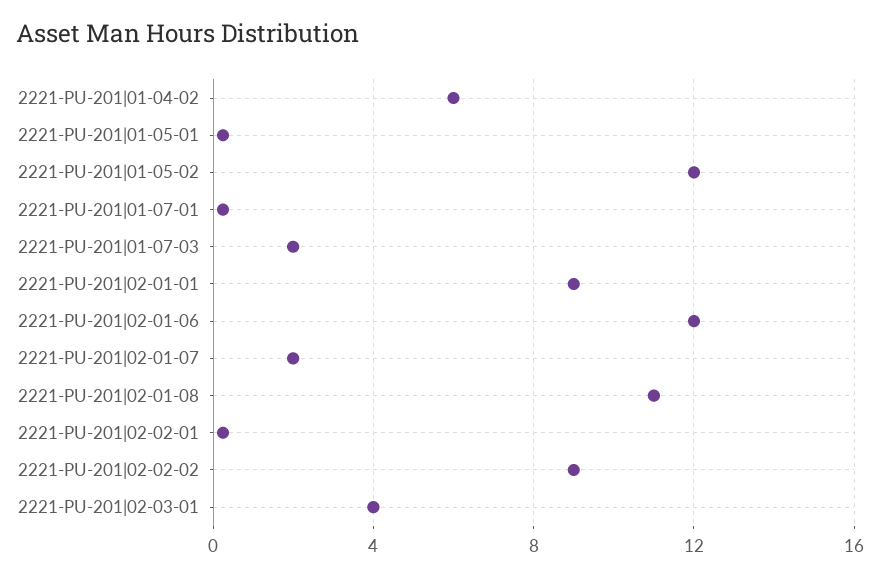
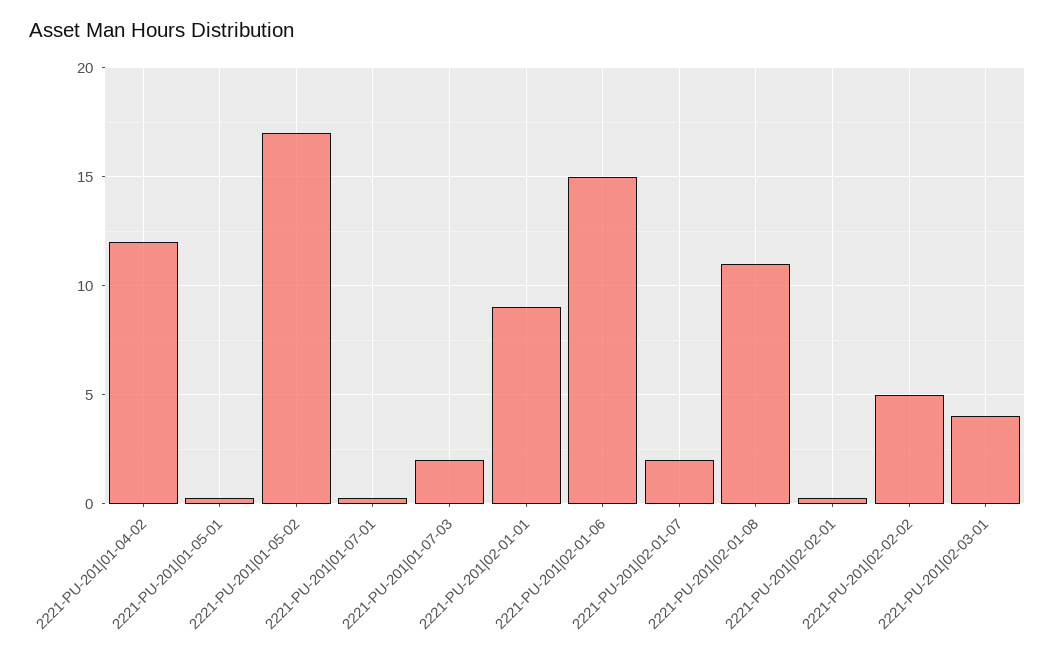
2221-PU-201|01-04-02: 6 -> 12
2221-PU-201|01-05-02: 12 -> 17
2221-PU-201|02-01-06: 12 -> 15
2221-PU-201|02-02-02: 9 -> 5

